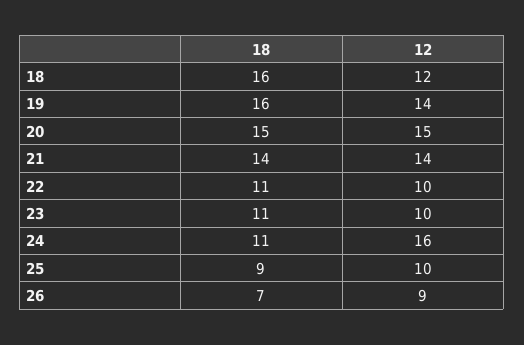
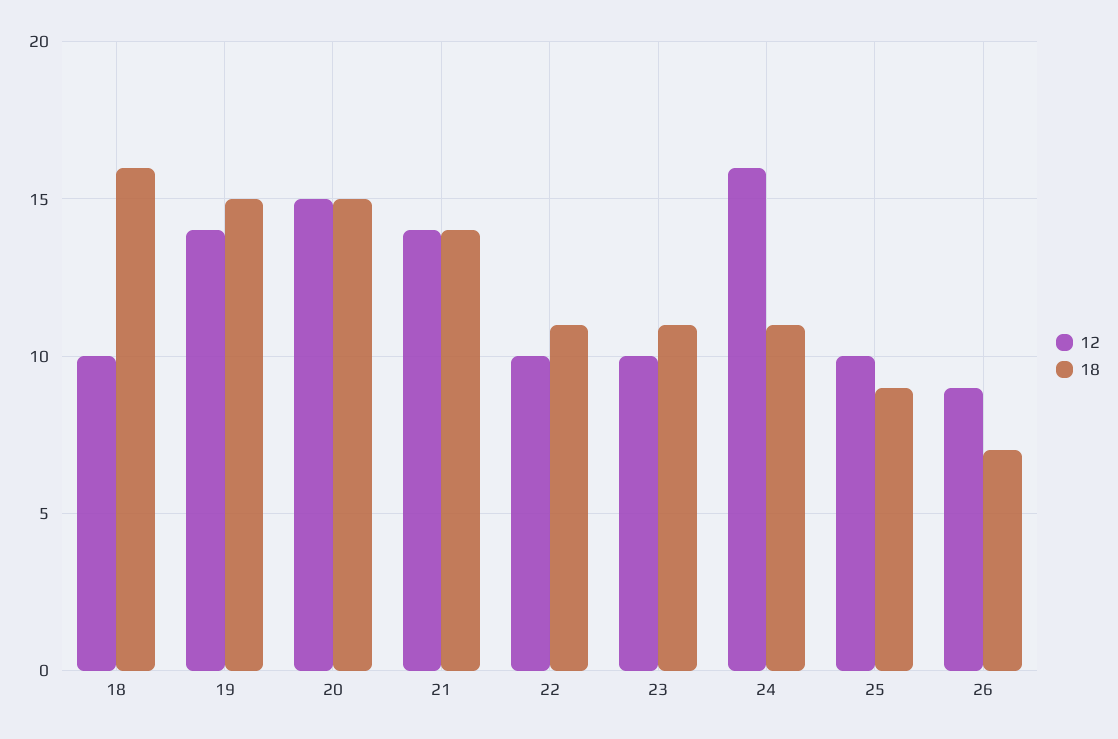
12, 18: 12 -> 10
18, 19: 16 -> 15

